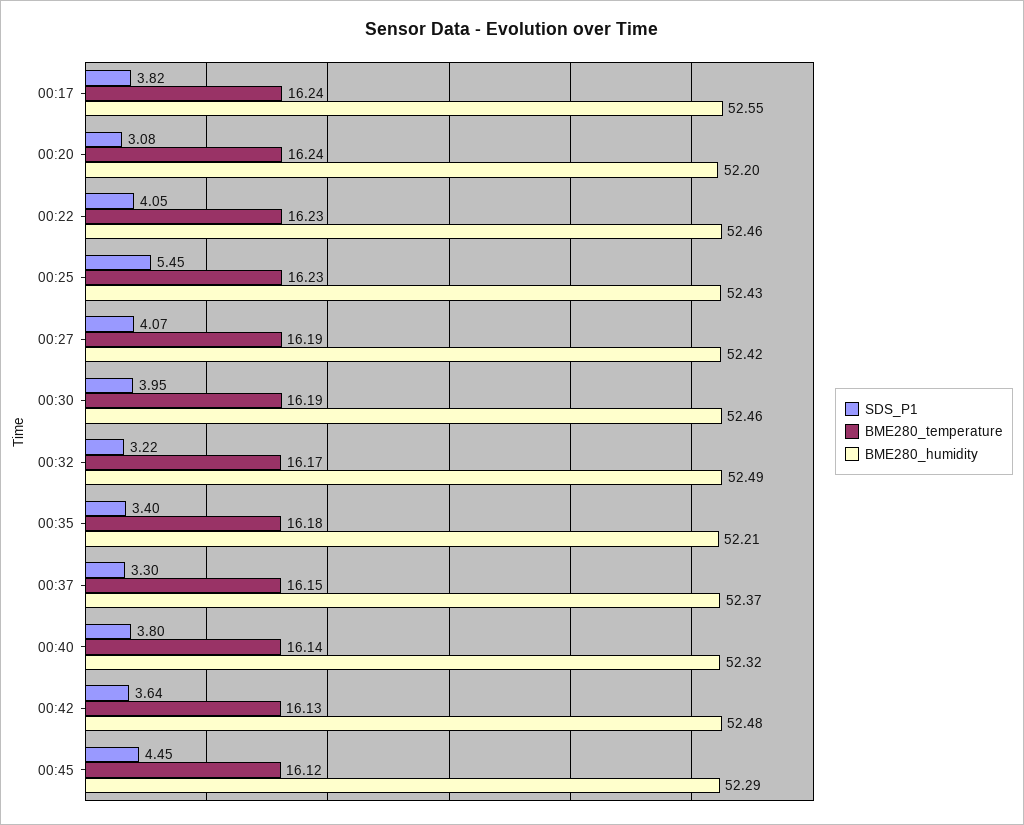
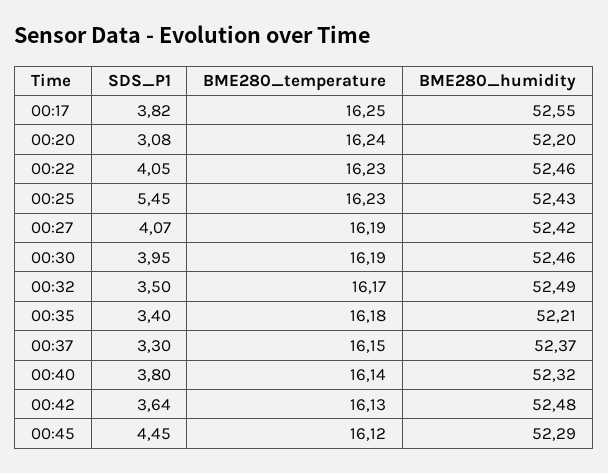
BME280_temperature, 00:17: 16.24 -> 16.25
SDS_P1, 00:32: 3.22 -> 3.5

